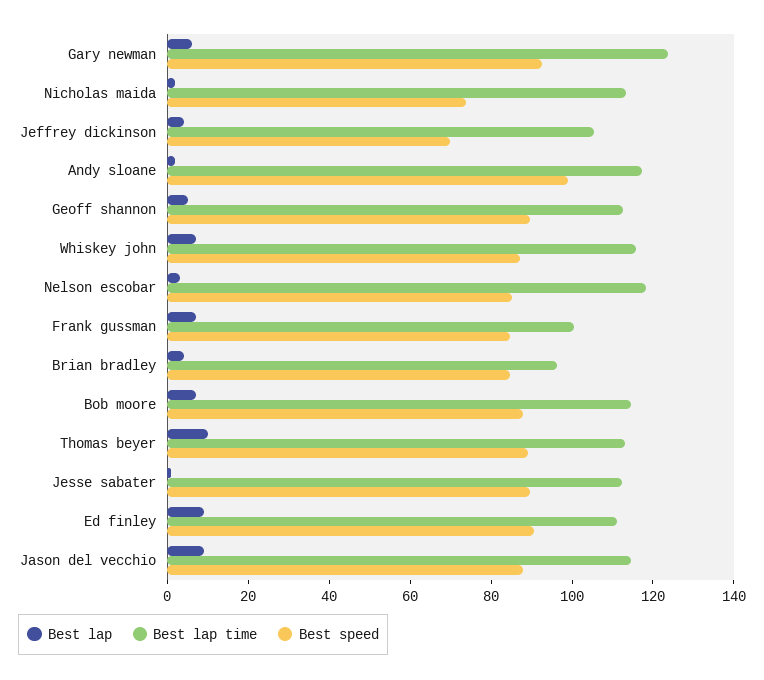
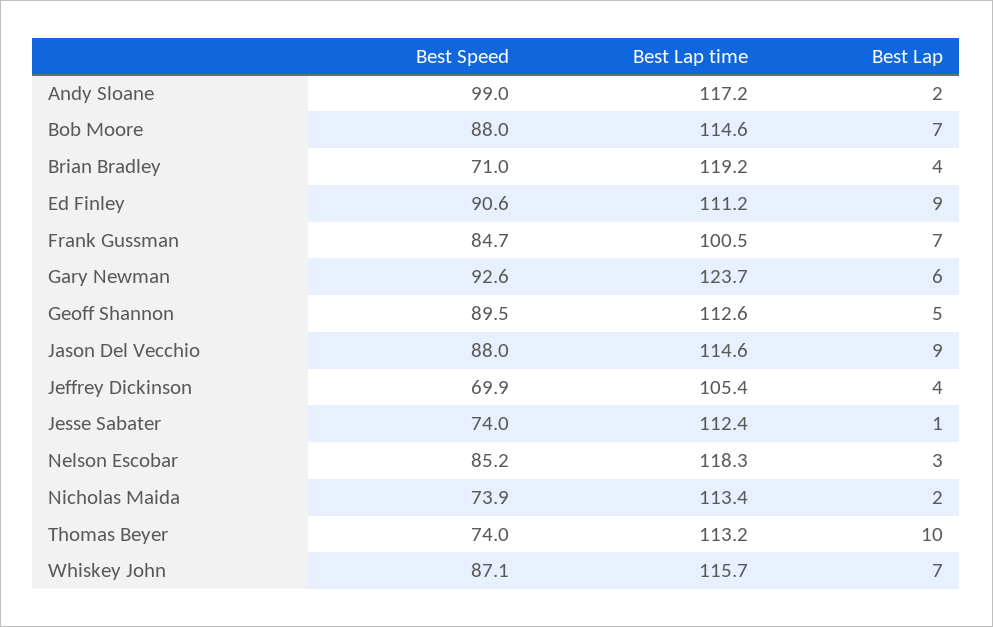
Best lap time, Brian bradley: 95 -> 119.2
Best speed, Brian bradley: 85 -> 71
Best speed, Thomas beyer: 90 -> 74
Best speed, Jesse sabater: 90 -> 74

